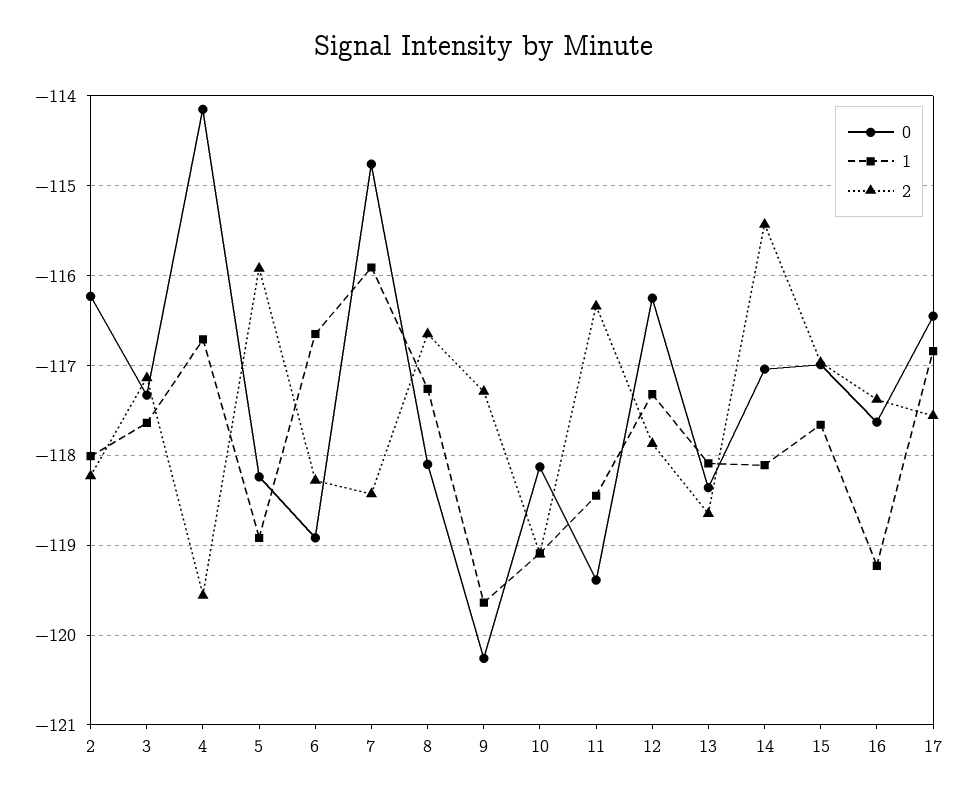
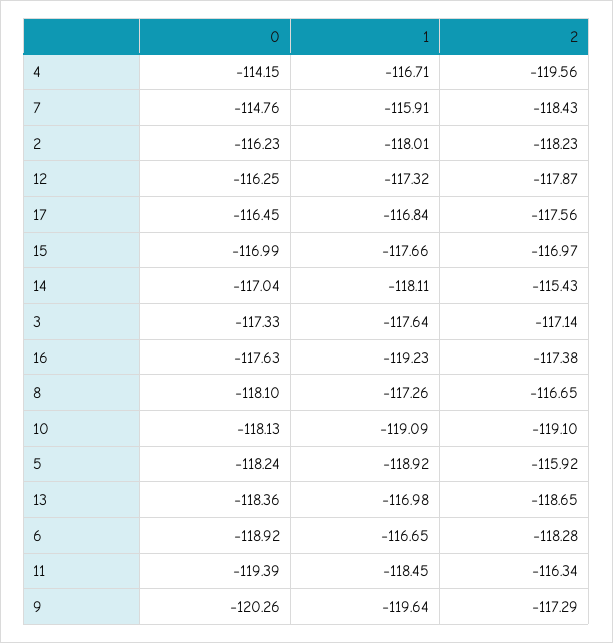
1, 13: -118.1 -> -116.98

